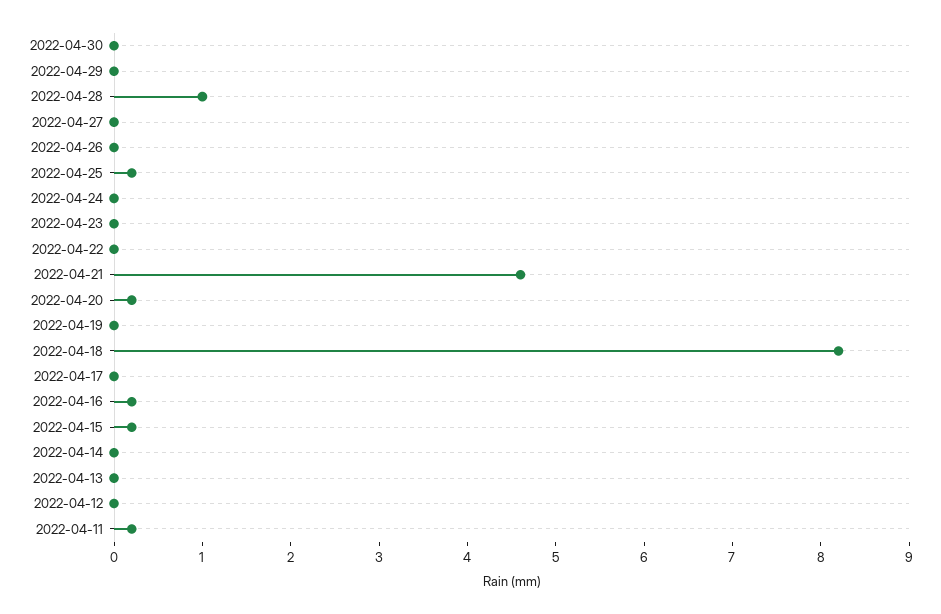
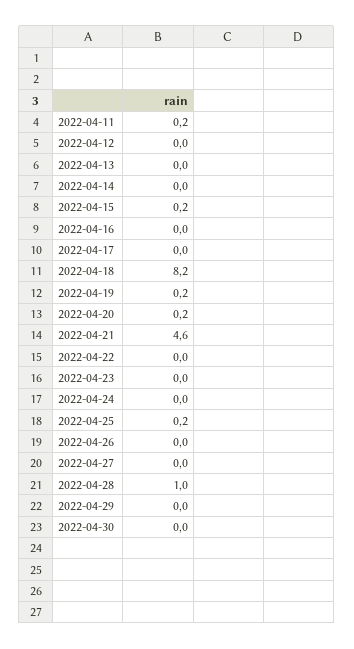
2022-04-19: 0 -> 0.2
2022-04-16: 0.2 -> 0

